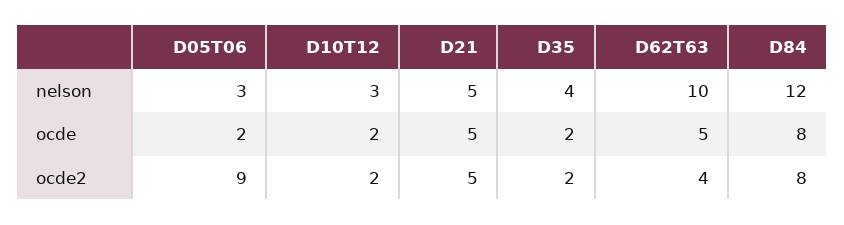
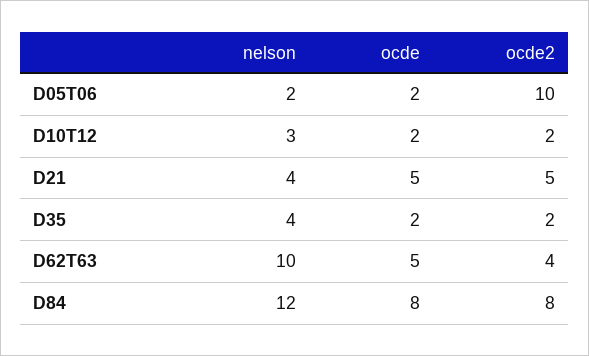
D05T06, nelson: 3 -> 2
D21, nelson: 5 -> 4
D05T06, ocde2: 9 -> 10

